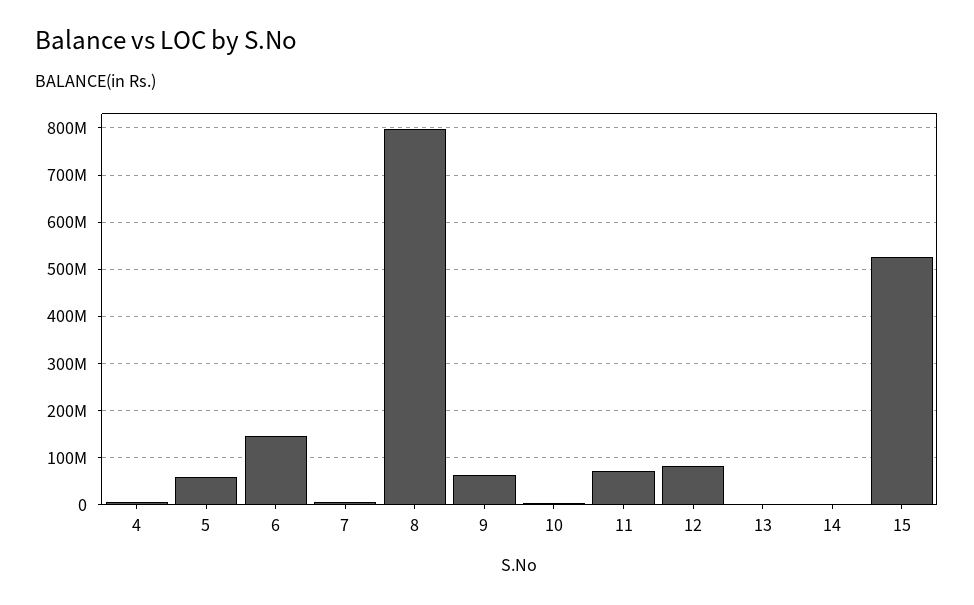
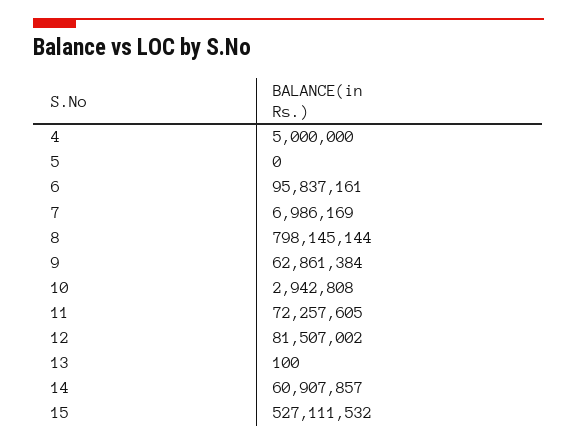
5: 60000000 -> 0
6: 140000000 -> 95837161
14: 0 -> 60907857

